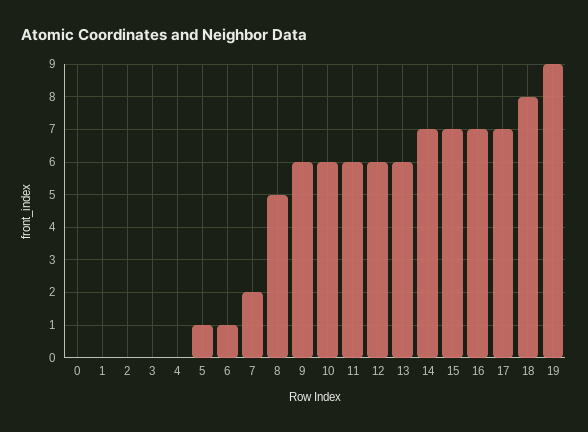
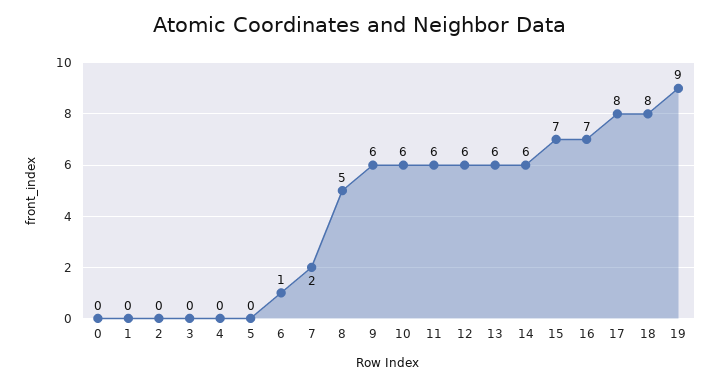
5: 1 -> 0
14: 7 -> 6
17: 7 -> 8

